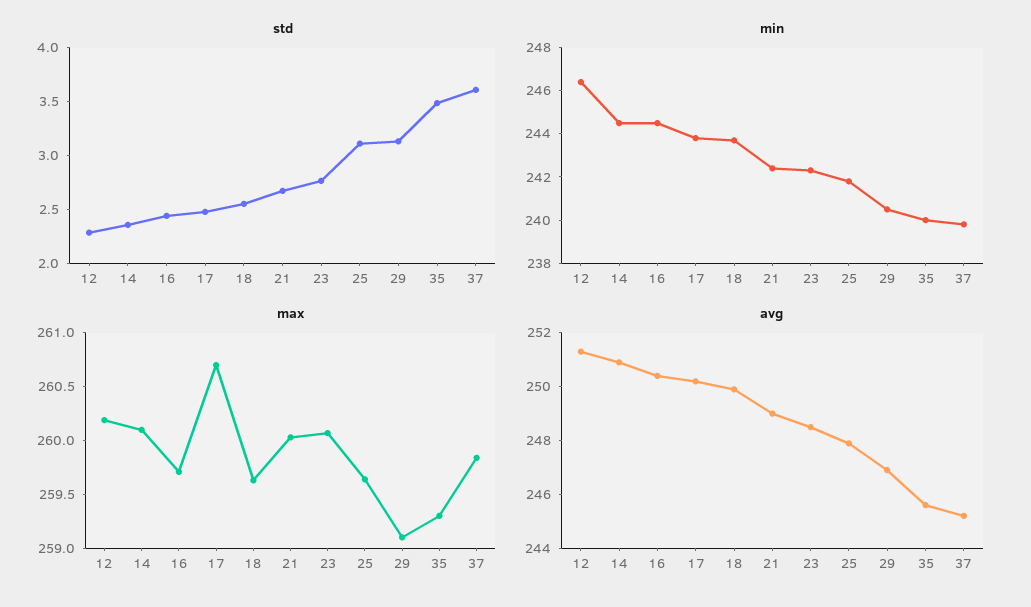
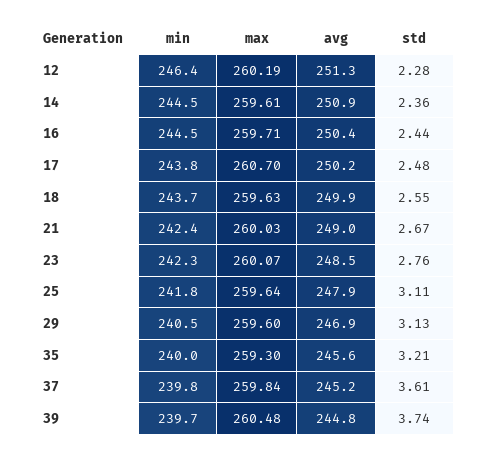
std, 35: 3.5 -> 3.21
max, 14: 260.1 -> 259.61
max, 29: 259.1 -> 259.6
min, 39: none -> 239.7
max, 39: none -> 260.48
avg, 39: none -> 244.8
std, 39: none -> 3.74

